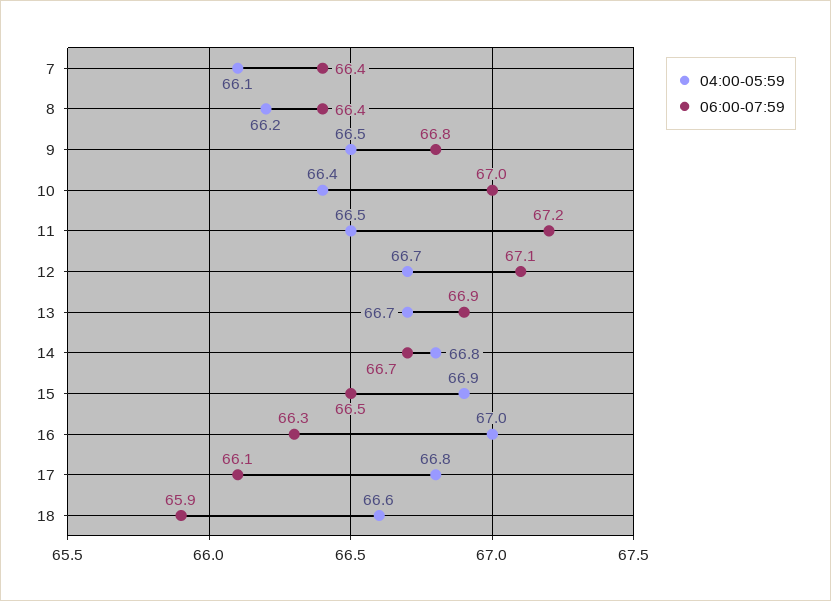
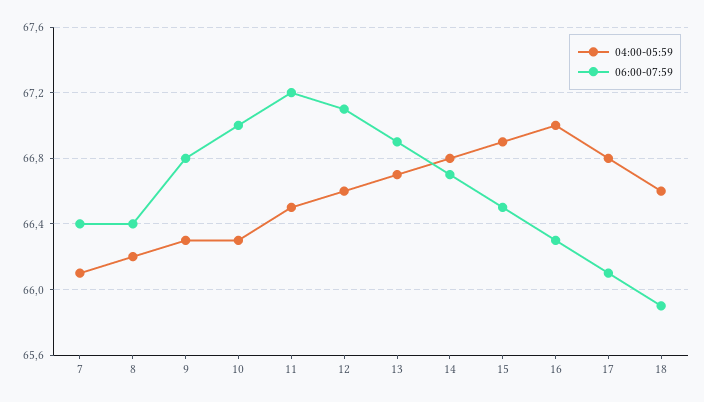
04:00-05:59, 9: 66.5 -> 66.3
04:00-05:59, 10: 66.4 -> 66.3
04:00-05:59, 12: 66.7 -> 66.6

